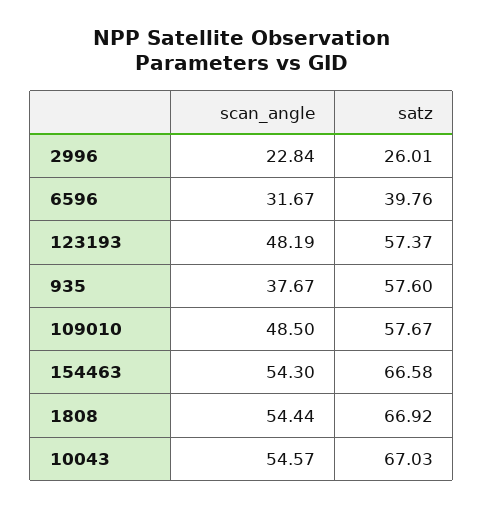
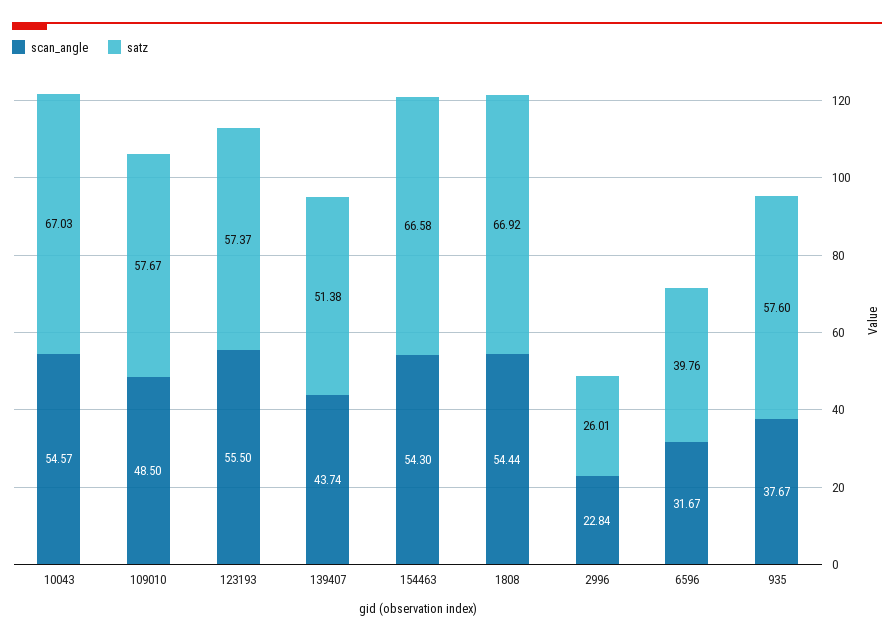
scan_angle, 123193: 48.19 -> 55.5
scan_angle, 139407: none -> 43.74
satz, 139407: none -> 51.38

